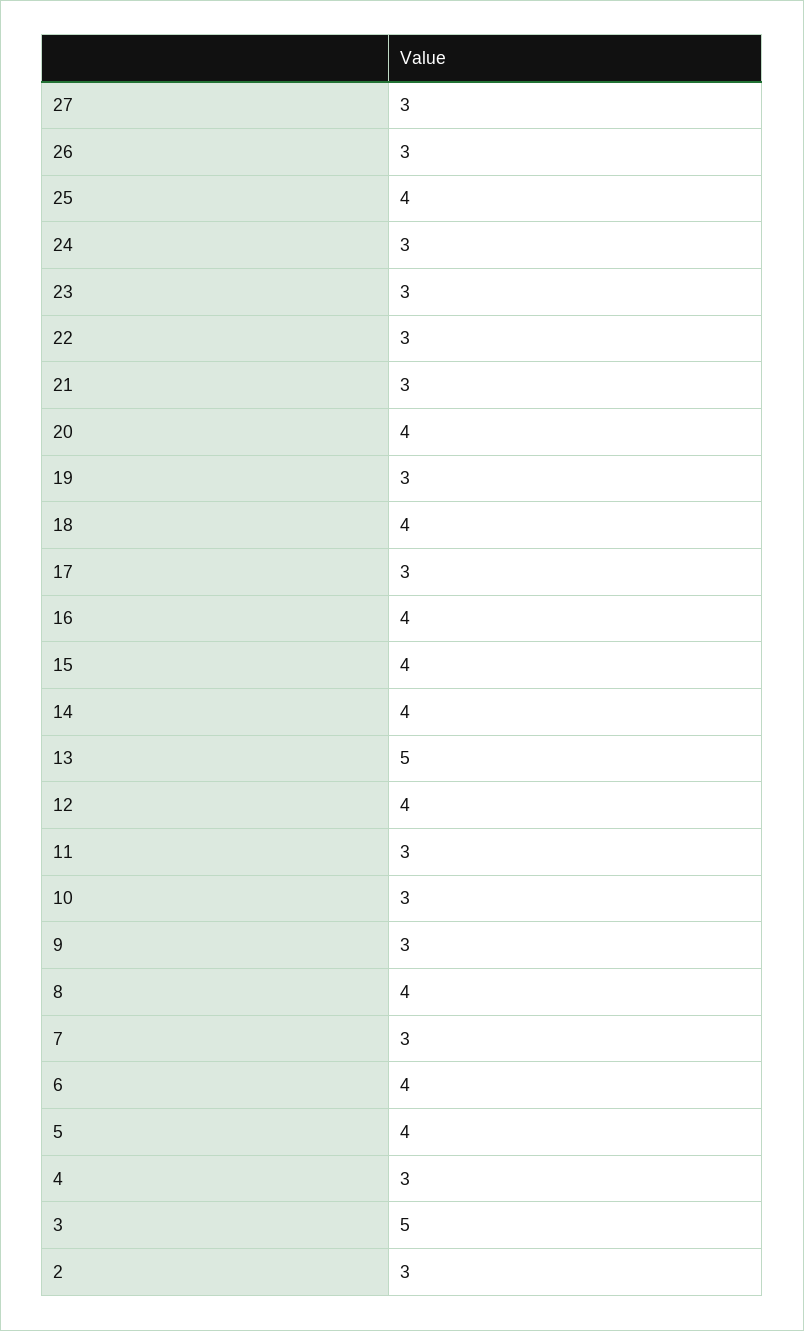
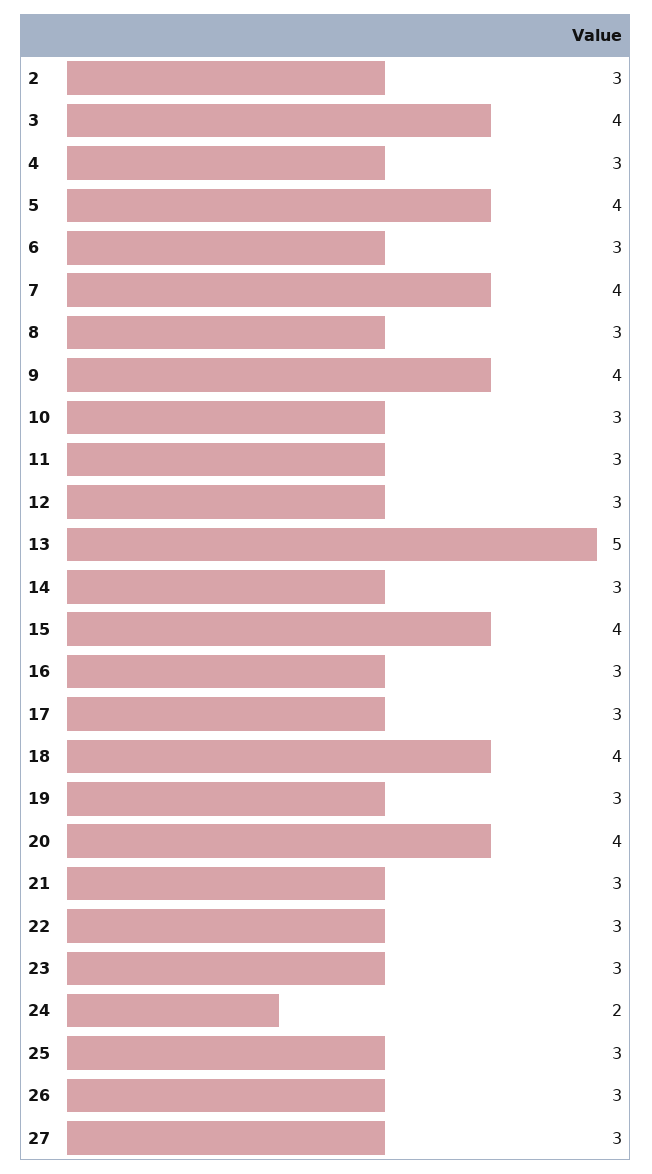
25: 4 -> 3
24: 3 -> 2
16: 4 -> 3
14: 4 -> 3
12: 4 -> 3
9: 3 -> 4
8: 4 -> 3
7: 3 -> 4
6: 4 -> 3
3: 5 -> 4

